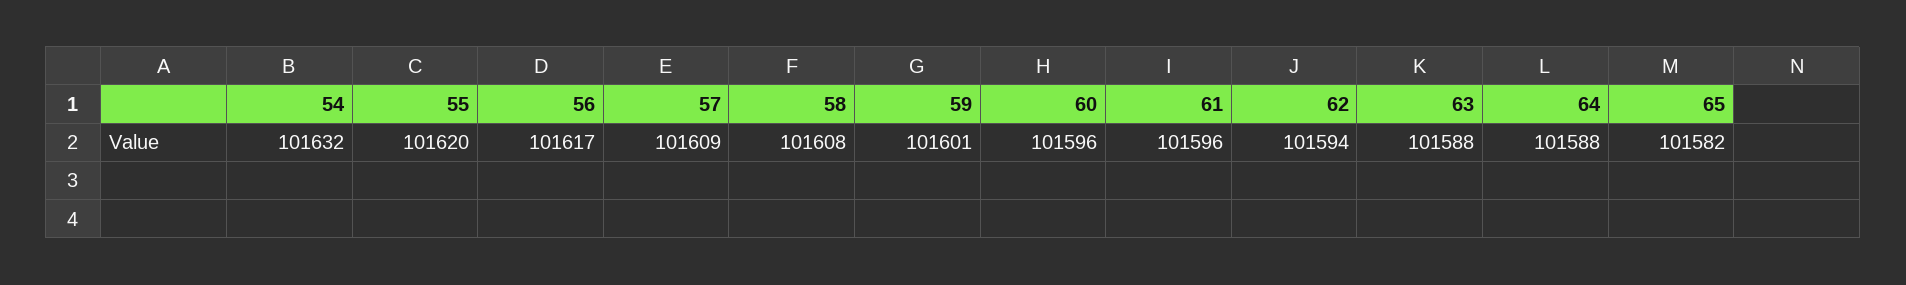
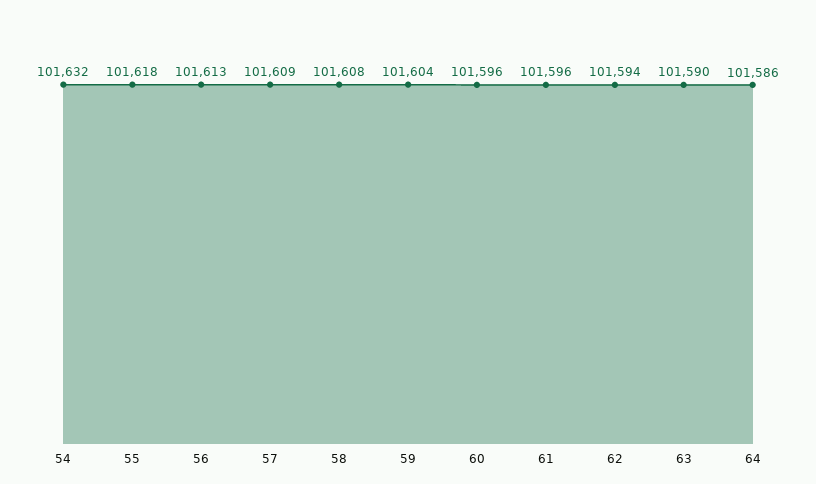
55: 101620 -> 101618
56: 101617 -> 101613
59: 101601 -> 101604
63: 101588 -> 101590
64: 101588 -> 101586
65: 101582 -> none

